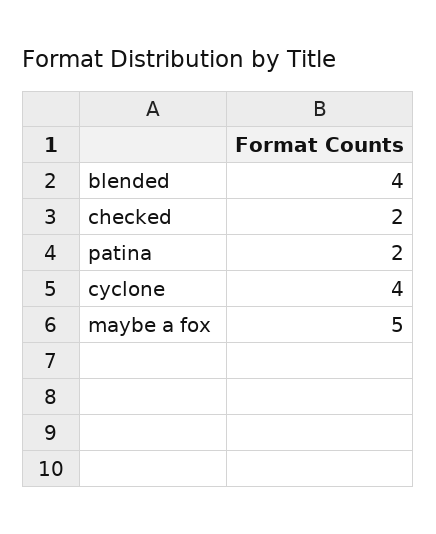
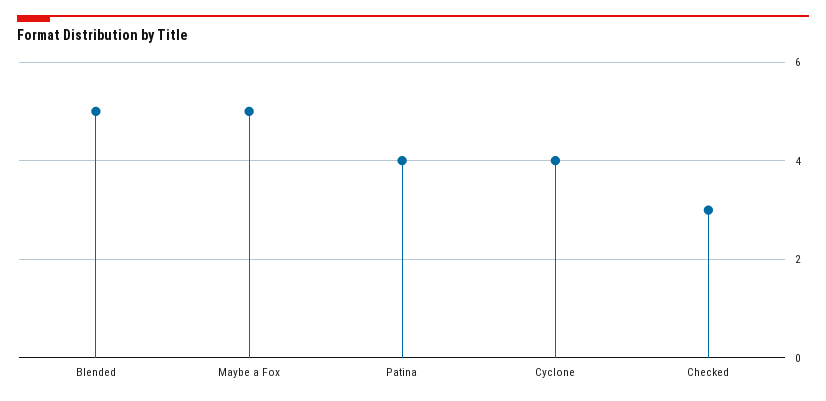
blended: 4 -> 5
checked: 2 -> 3
patina: 2 -> 4

